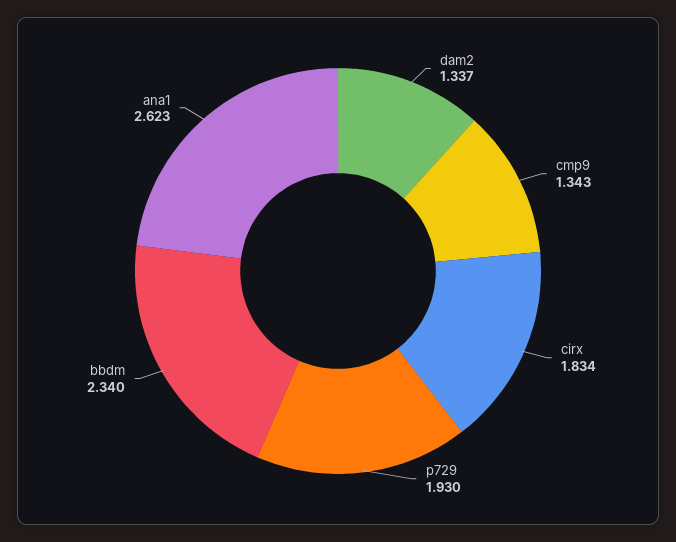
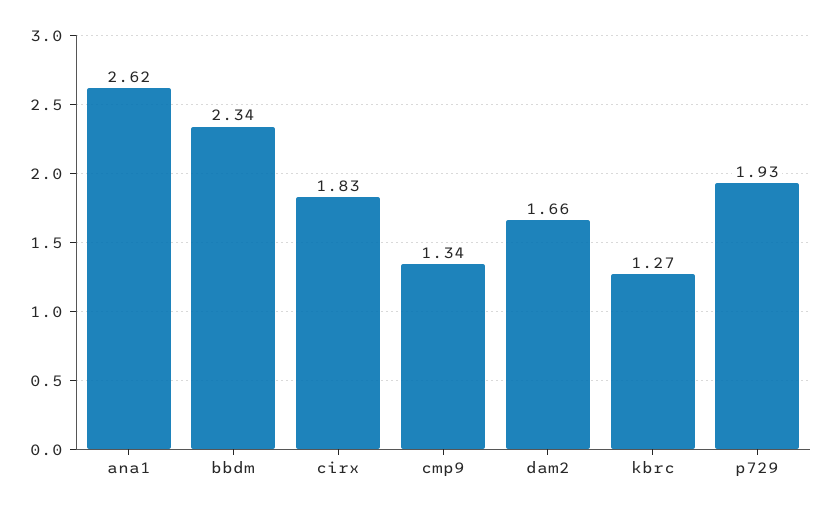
dam2: 1.337 -> 1.66
kbrc: none -> 1.27

